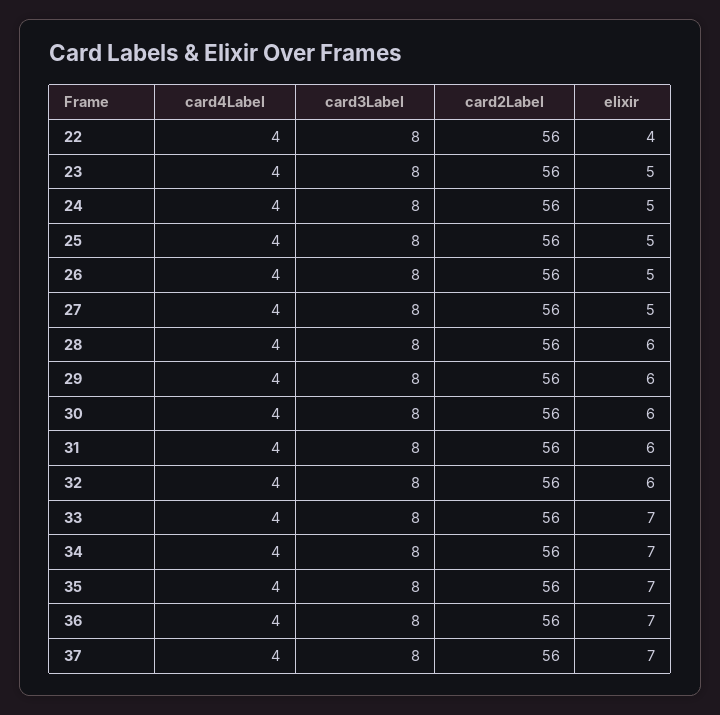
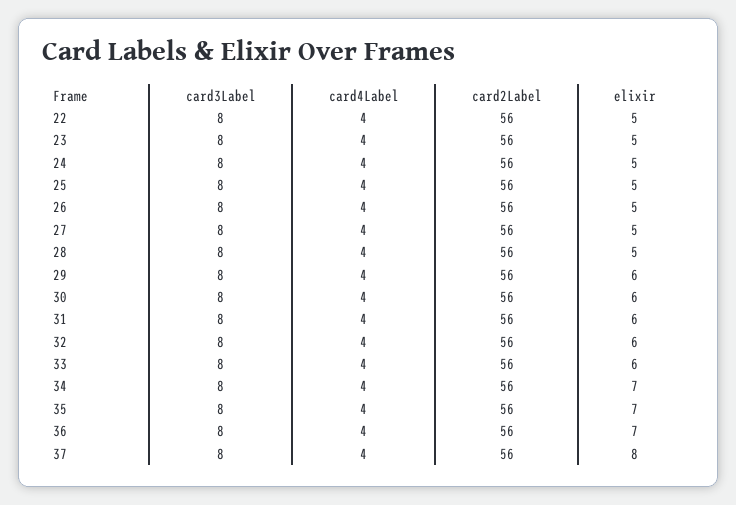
elixir, 22: 4 -> 5
elixir, 28: 6 -> 5
elixir, 33: 7 -> 6
elixir, 37: 7 -> 8

